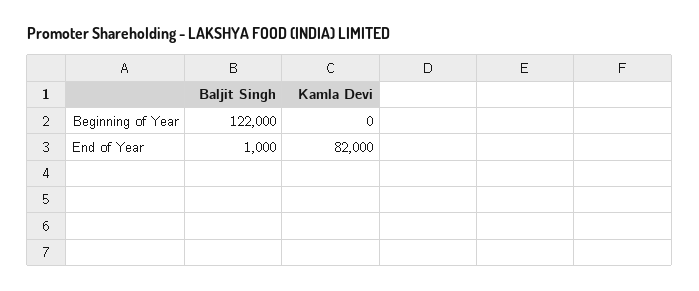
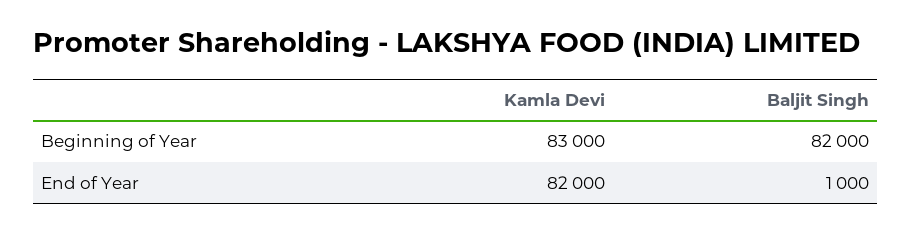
Baljit Singh, Beginning of Year: 122000 -> 82000
Kamla Devi, Beginning of Year: 0 -> 83000

